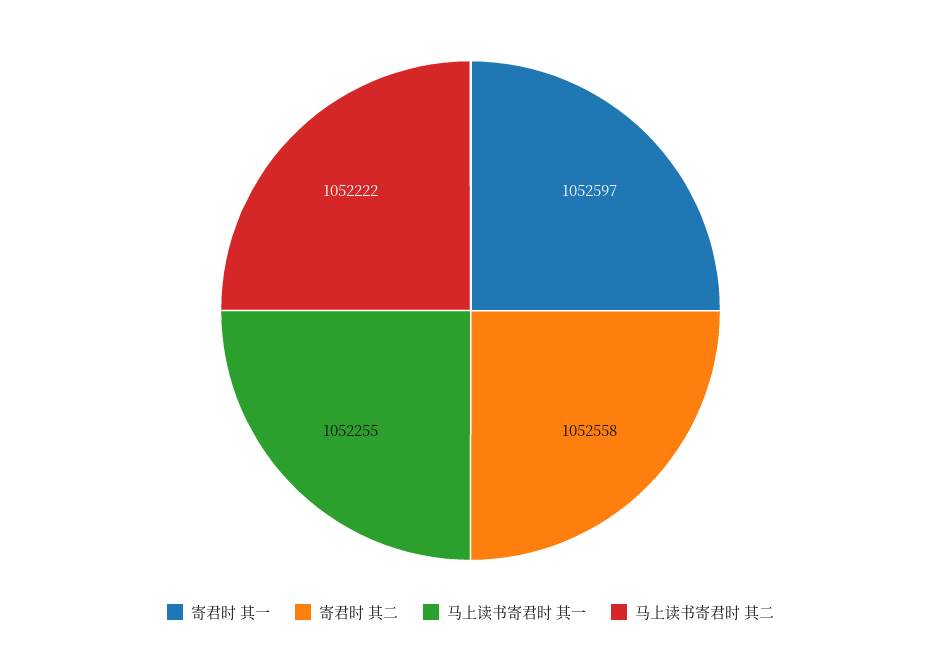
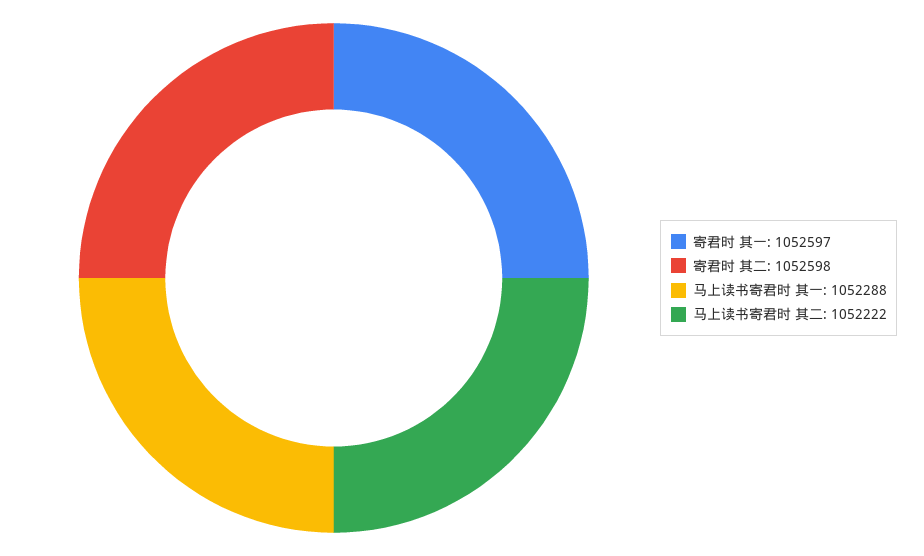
寄君时 其二: 1052558 -> 1052598
马上读书寄君时 其一: 1052255 -> 1052288

